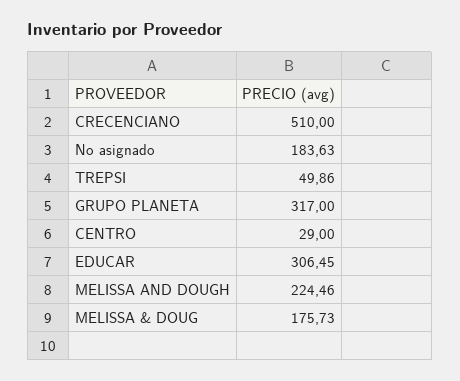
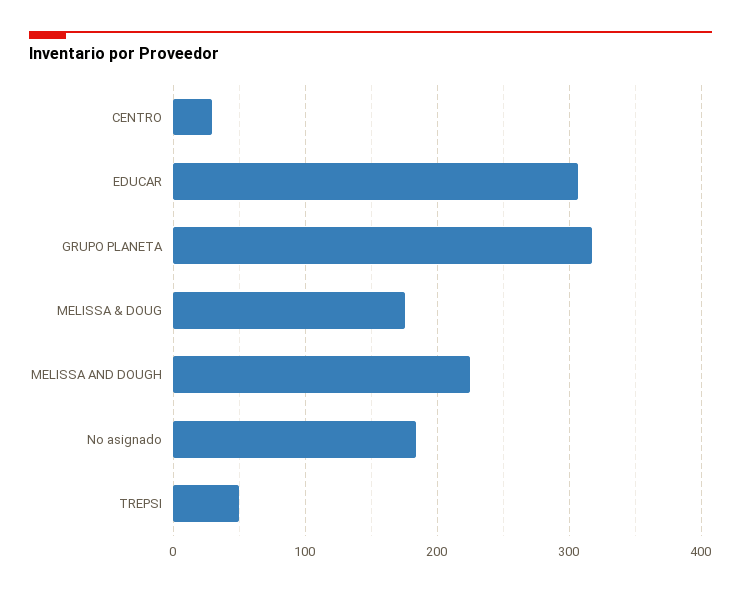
CRECENCIANO: 510 -> none

